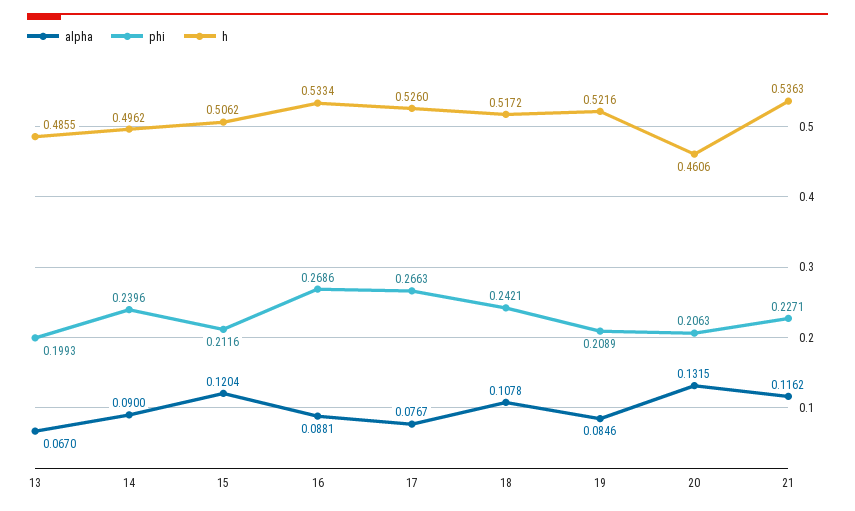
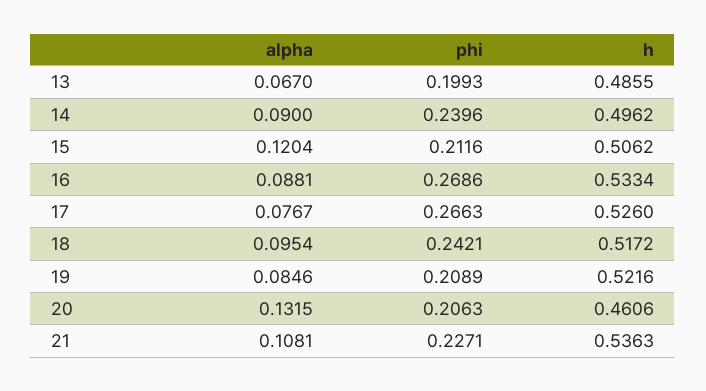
alpha, 18: 0.1078 -> 0.0954
alpha, 21: 0.1162 -> 0.1081

